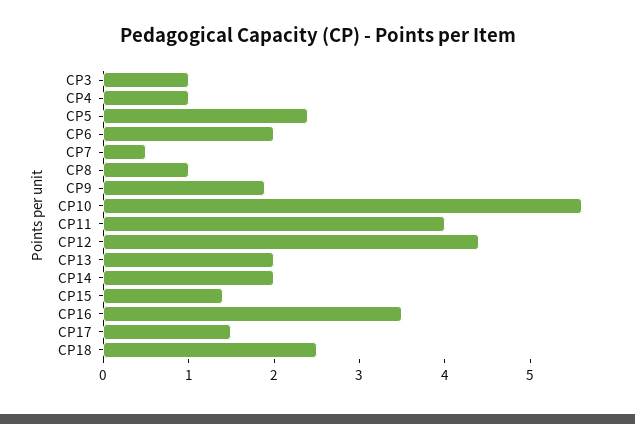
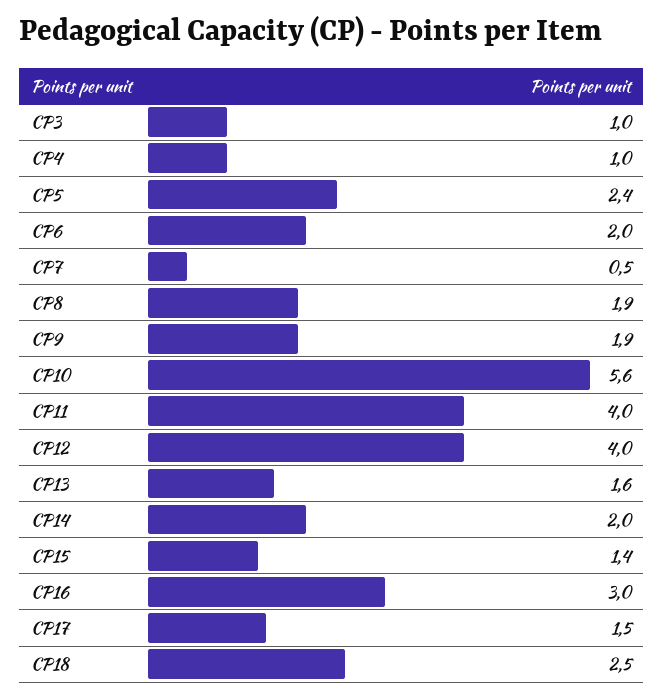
CP8: 1 -> 1.9
CP12: 4.4 -> 4
CP13: 2 -> 1.6
CP16: 3.5 -> 3

